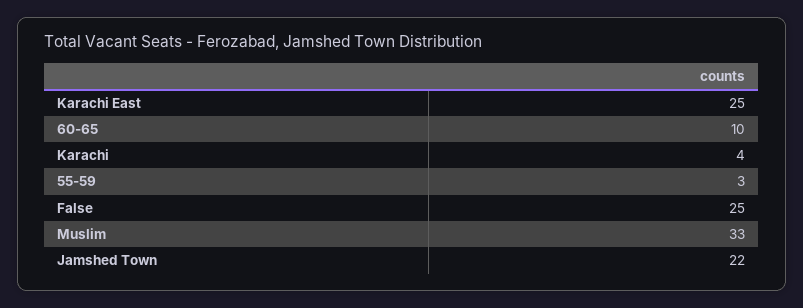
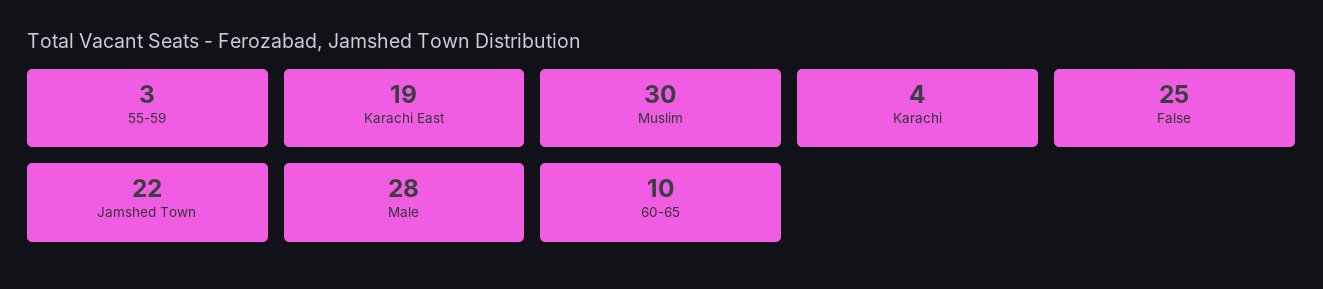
Karachi East: 25 -> 19
Muslim: 33 -> 30
Male: none -> 28

